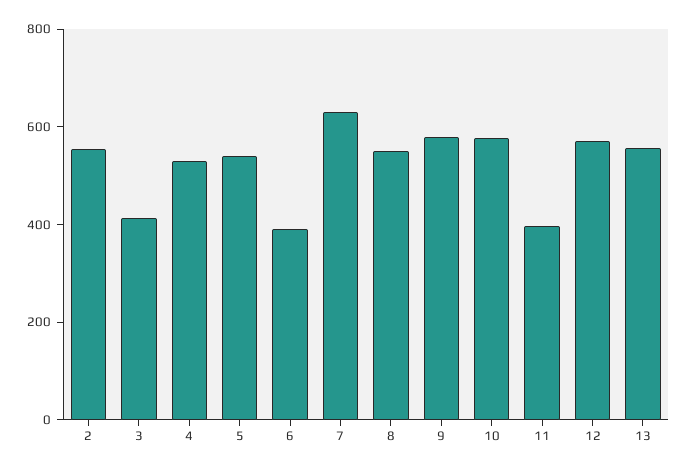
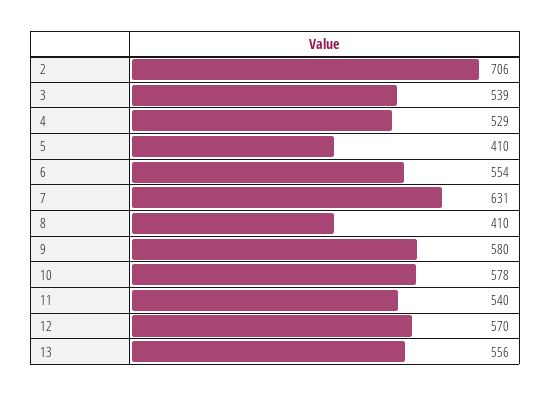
2: 550 -> 706
3: 400 -> 539
5: 550 -> 410
6: 400 -> 554
8: 550 -> 410
11: 400 -> 540

